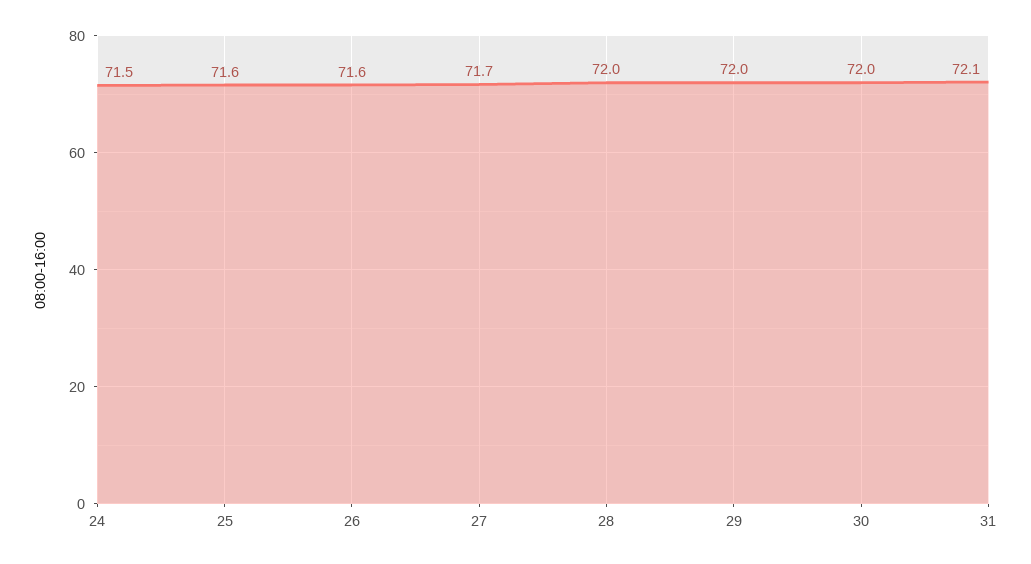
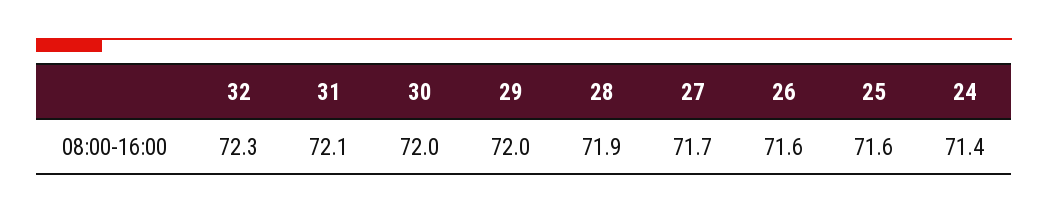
24: 71.5 -> 71.4
28: 72 -> 71.9
32: none -> 72.3

